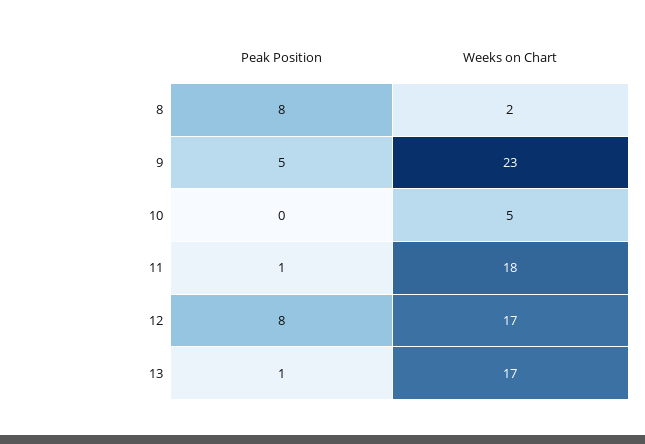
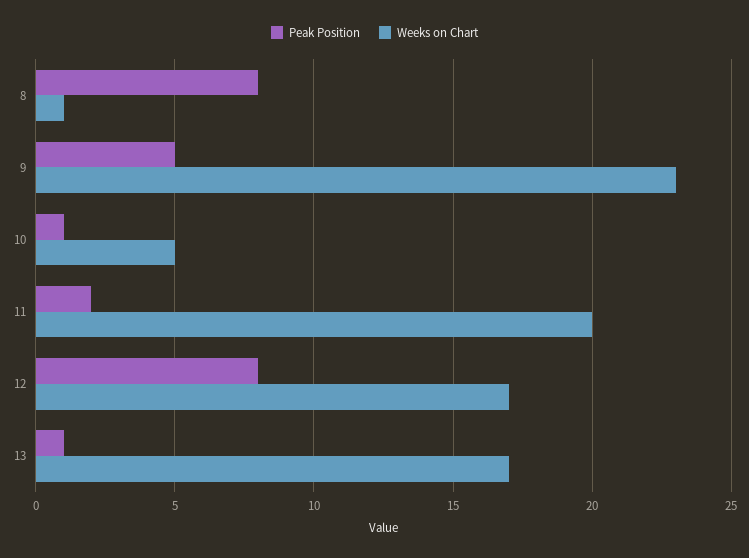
Weeks on Chart, 8: 2 -> 1
Peak Position, 10: 0 -> 1
Peak Position, 11: 1 -> 2
Weeks on Chart, 11: 18 -> 20

